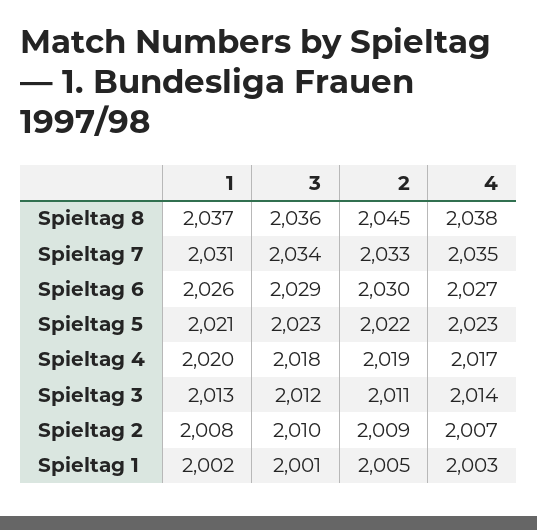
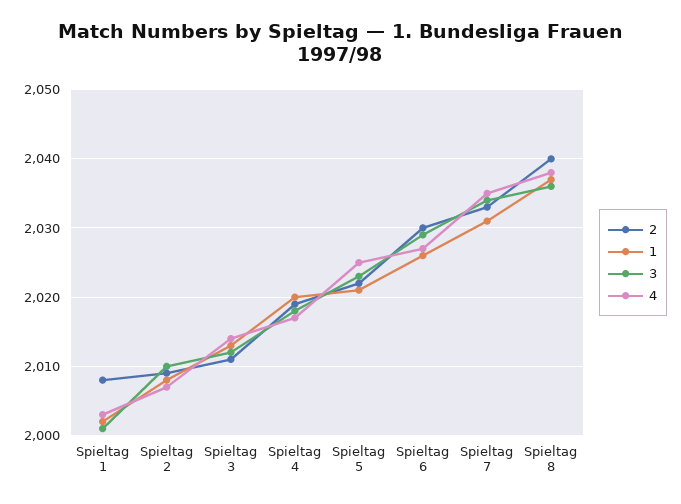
2, Spieltag 8: 2045 -> 2040
4, Spieltag 5: 2023 -> 2025
2, Spieltag 1: 2005 -> 2008

